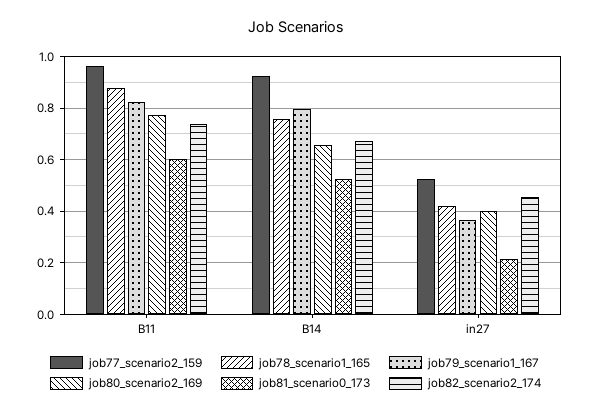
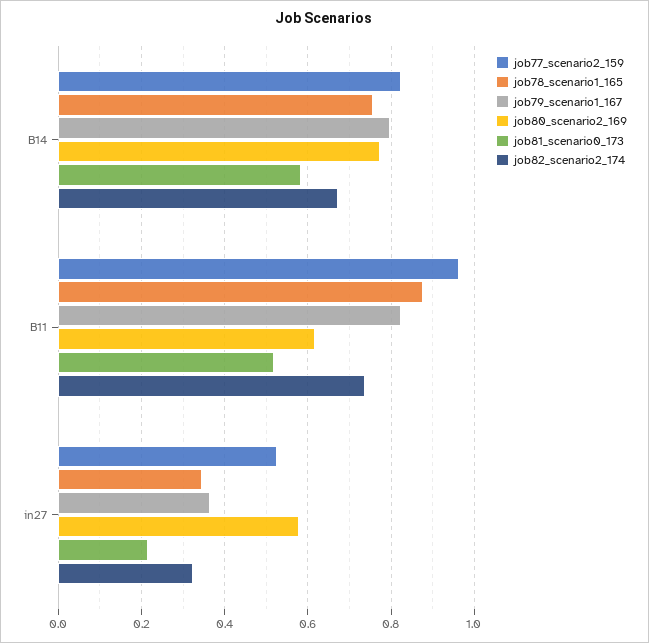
job80_scenario2_169, B11: 0.775 -> 0.62
job81_scenario0_173, B11: 0.6 -> 0.52
job77_scenario2_159, B14: 0.925 -> 0.82
job80_scenario2_169, B14: 0.65 -> 0.78
job81_scenario0_173, B14: 0.525 -> 0.58
job78_scenario1_165, in27: 0.425 -> 0.34
job80_scenario2_169, in27: 0.4 -> 0.58
job82_scenario2_174, in27: 0.45 -> 0.32

